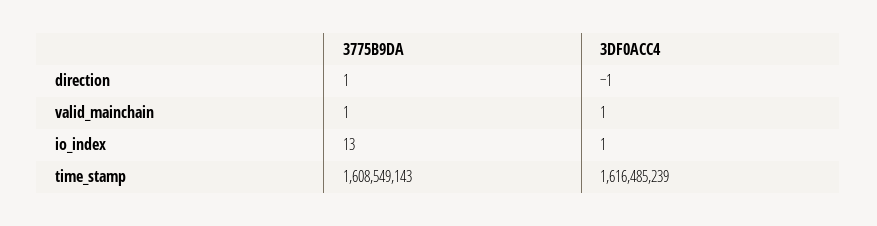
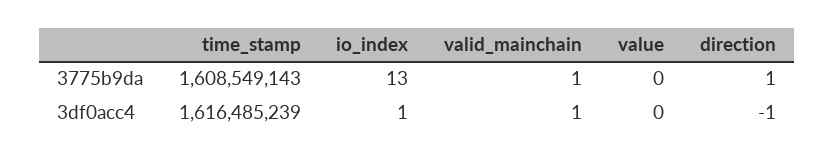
3775B9DA, value: none -> 0
3DF0ACC4, value: none -> 0

